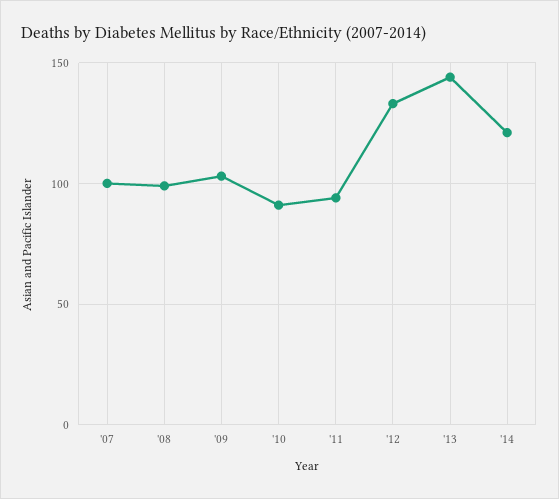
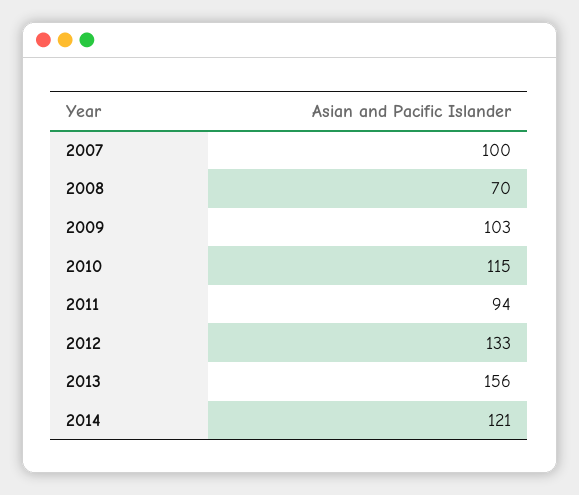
'08: 100 -> 70
'10: 90 -> 115
'13: 145 -> 156

